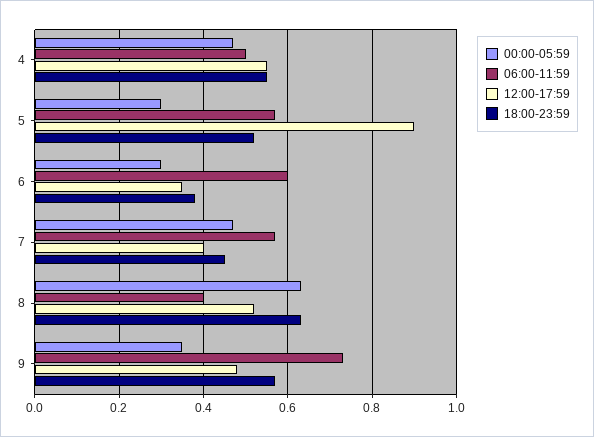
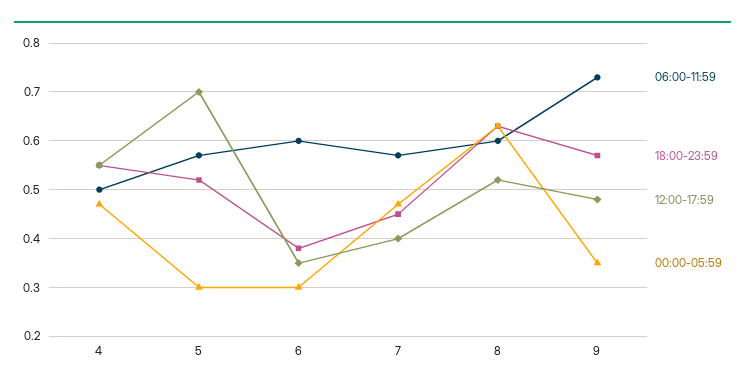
12:00-17:59, 5: 0.9 -> 0.7
06:00-11:59, 8: 0.4 -> 0.6

